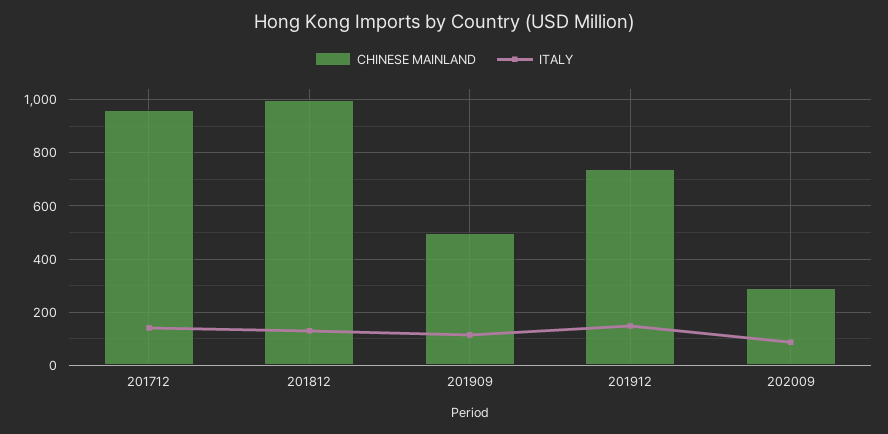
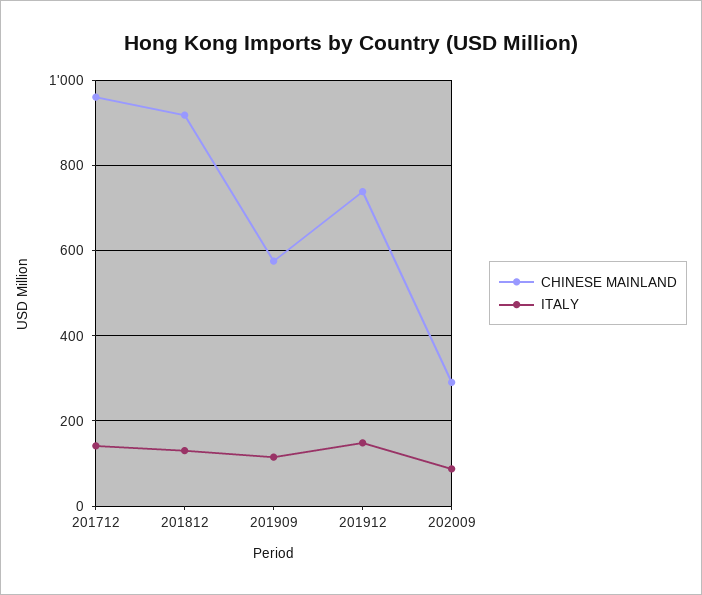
CHINESE MAINLAND, 201812: 1000 -> 920
CHINESE MAINLAND, 201909: 500 -> 580

